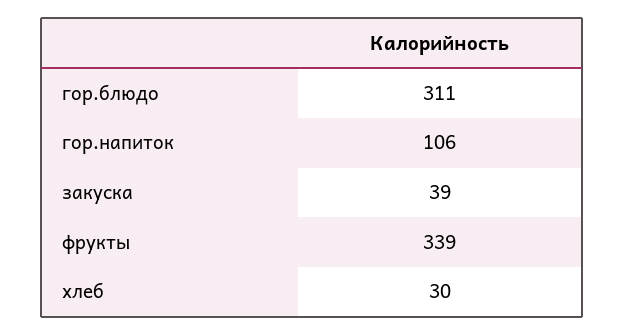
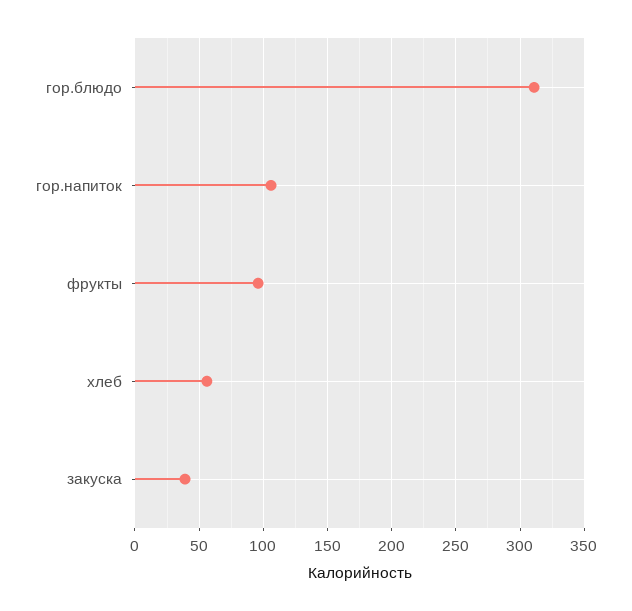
фрукты: 339 -> 95
хлеб: 30 -> 55

